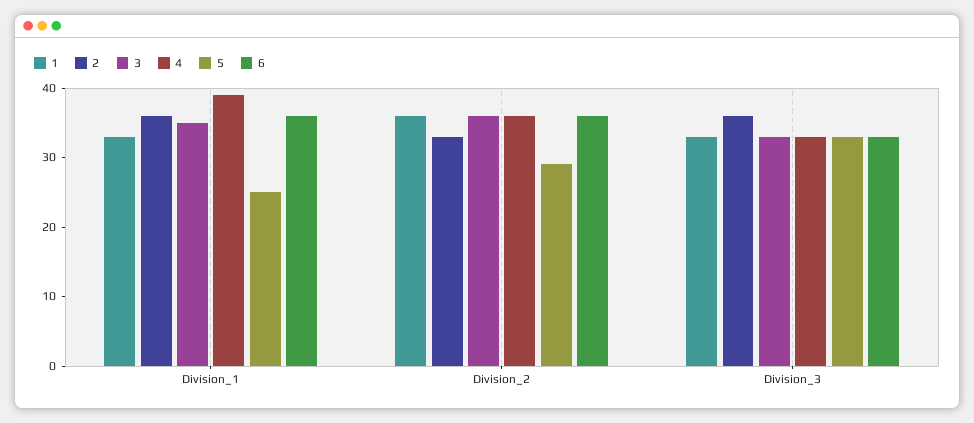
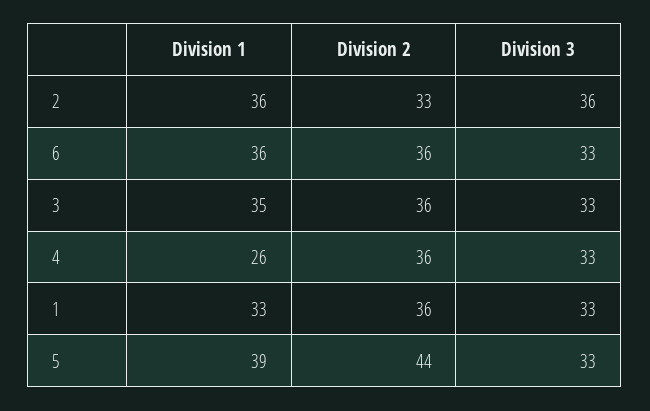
4, Division_1: 40 -> 26
5, Division_1: 25 -> 39
5, Division_2: 30 -> 44

